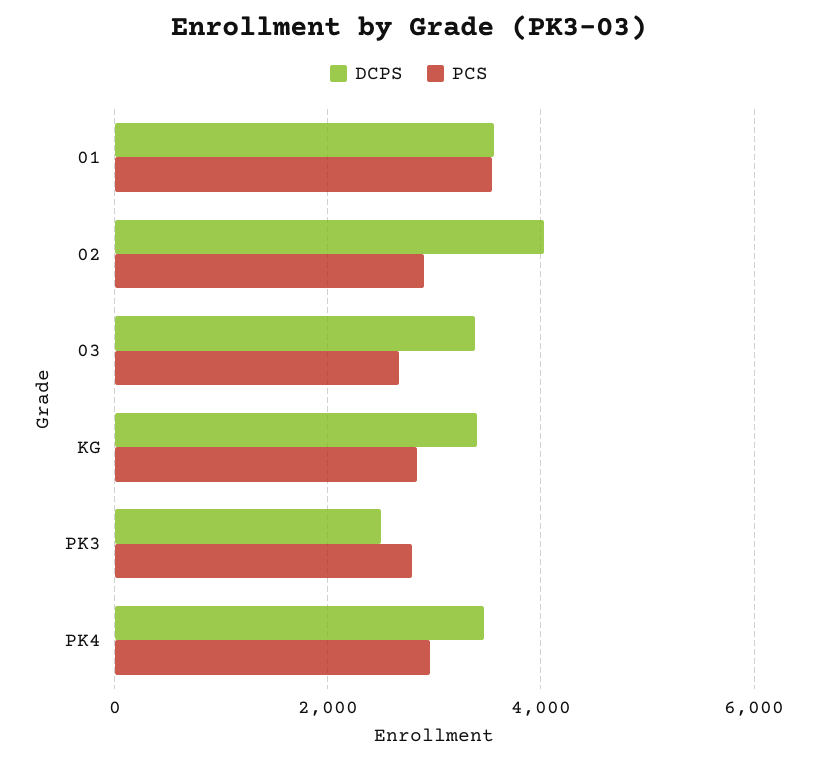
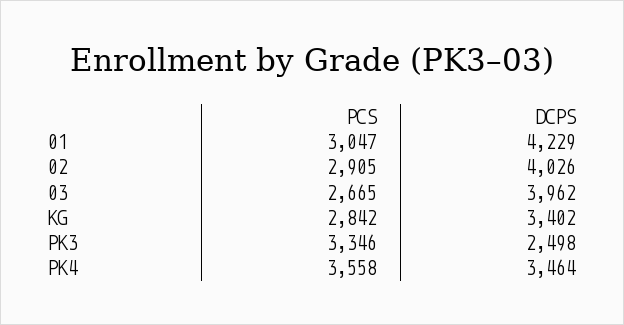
DCPS, 01: 3600 -> 4229
PCS, 01: 3600 -> 3047
DCPS, 03: 3400 -> 3962
PCS, PK3: 2800 -> 3346
PCS, PK4: 3000 -> 3558

